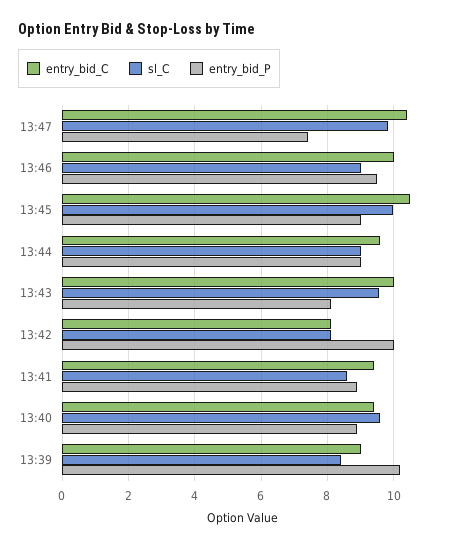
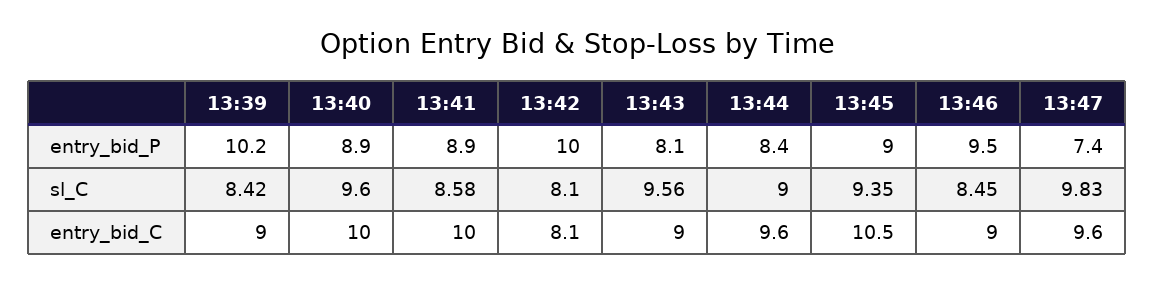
entry_bid_C, 13:47: 10.4 -> 9.6
entry_bid_C, 13:46: 10 -> 9
sl_C, 13:46: 9 -> 8.45
sl_C, 13:45: 10 -> 9.35
entry_bid_P, 13:44: 9 -> 8.4
entry_bid_C, 13:43: 10 -> 9
entry_bid_C, 13:41: 9.4 -> 10
entry_bid_C, 13:40: 9.4 -> 10

